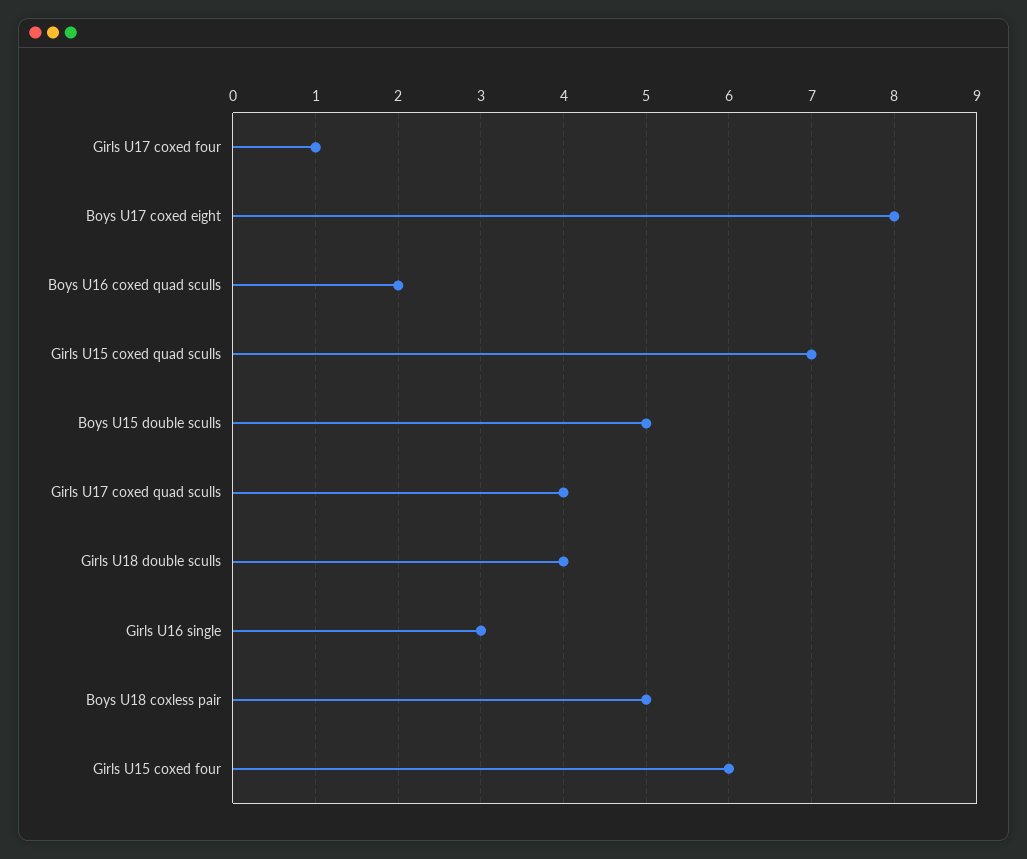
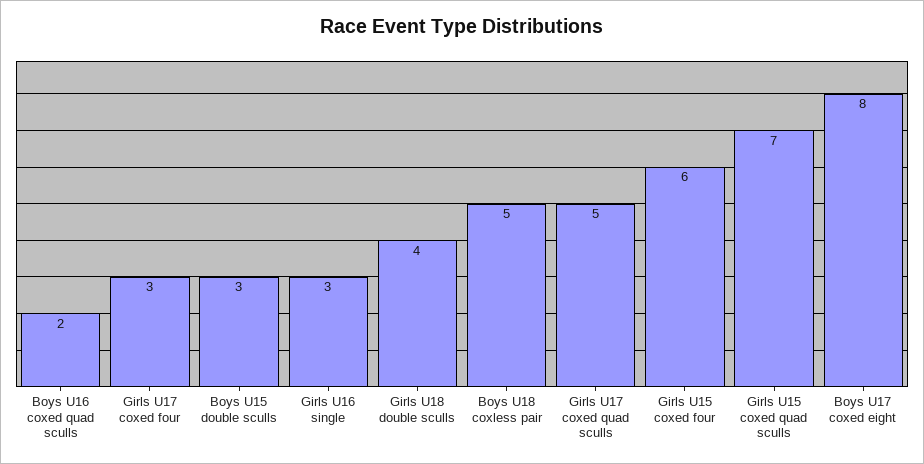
Girls U17 coxed four: 1 -> 3
Boys U15 double sculls: 5 -> 3
Girls U17 coxed quad sculls: 4 -> 5

